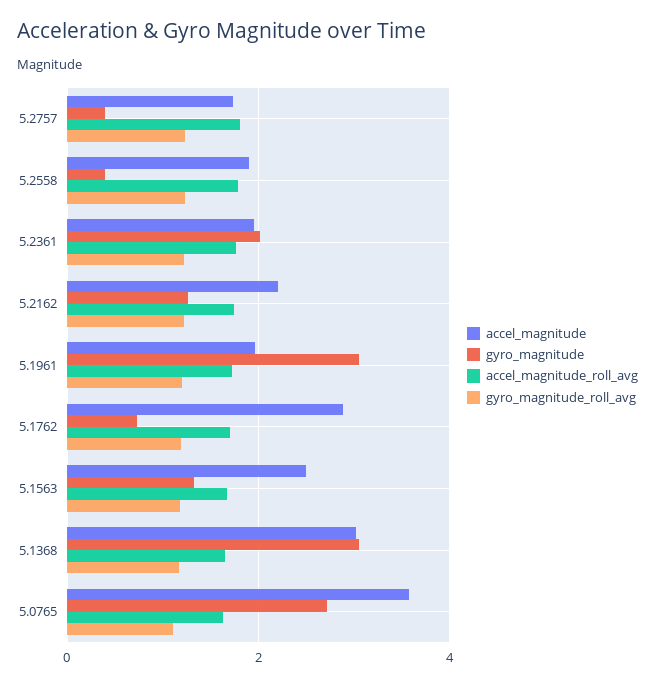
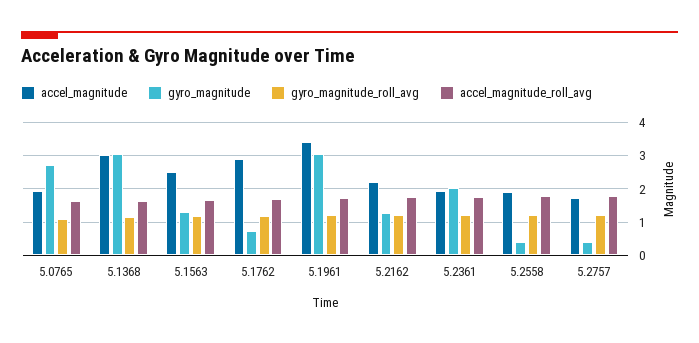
accel_magnitude, 5.1961: 2 -> 3.4
accel_magnitude, 5.0765: 3.6 -> 2

